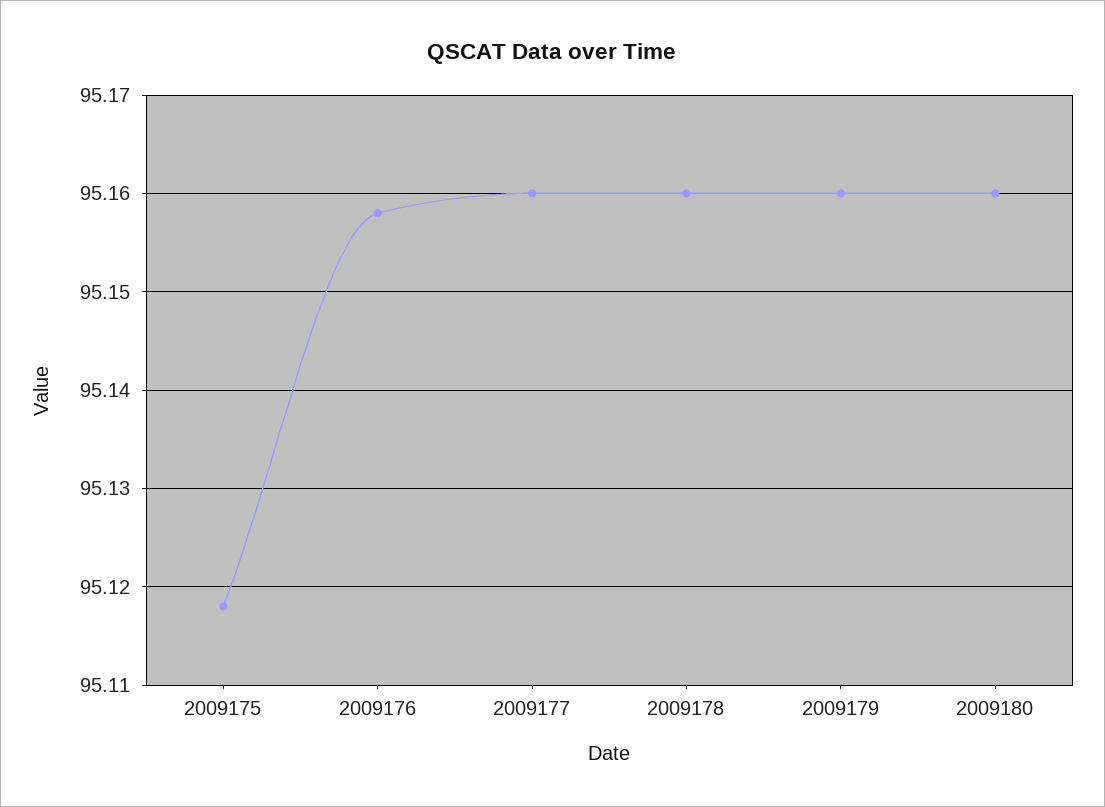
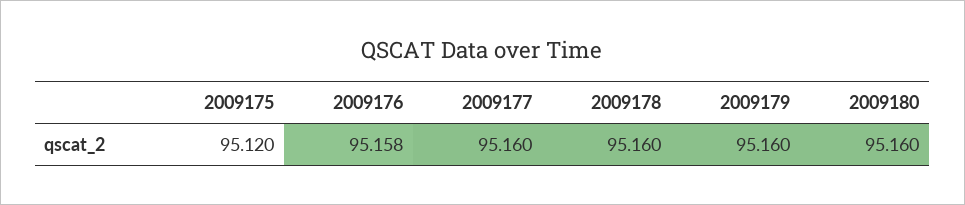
2009175: 95.118 -> 95.12

